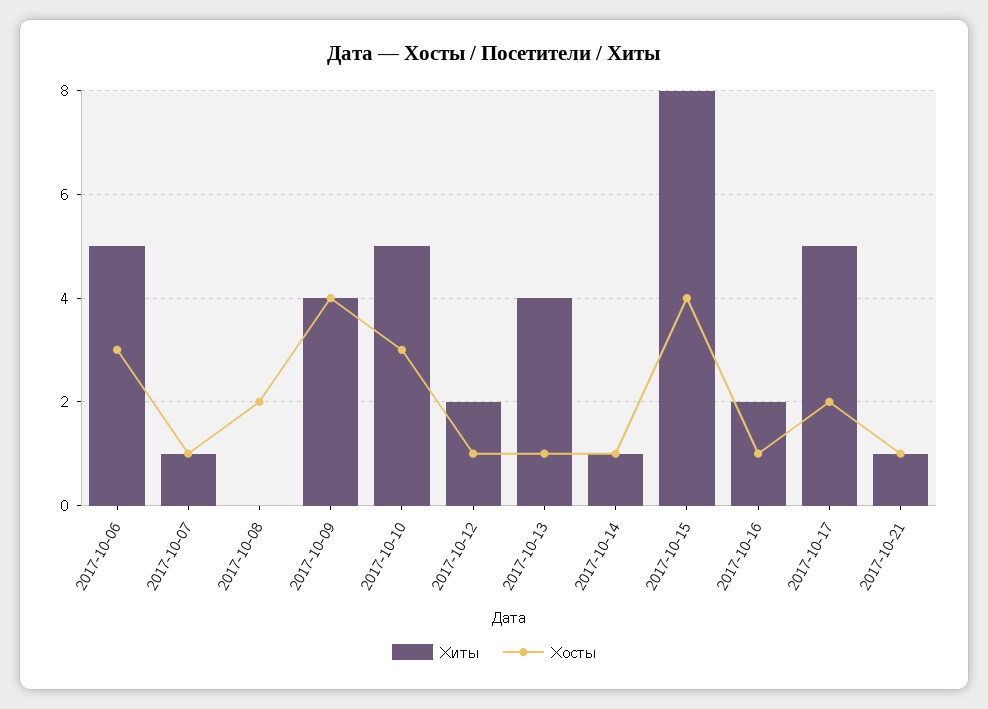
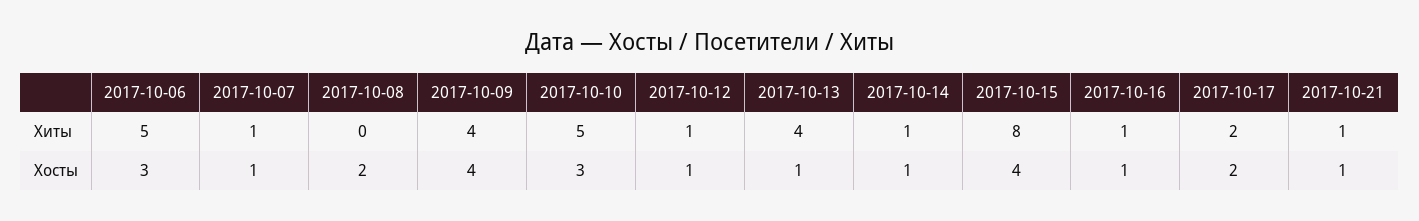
Хиты, 2017-10-12: 2 -> 1
Хиты, 2017-10-16: 2 -> 1
Хиты, 2017-10-17: 5 -> 2

